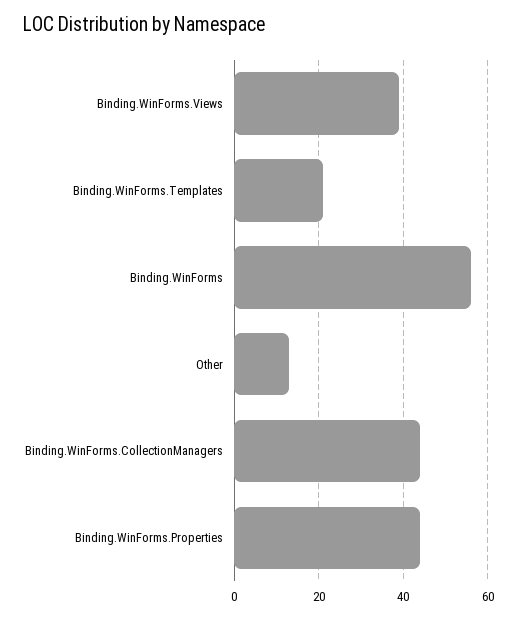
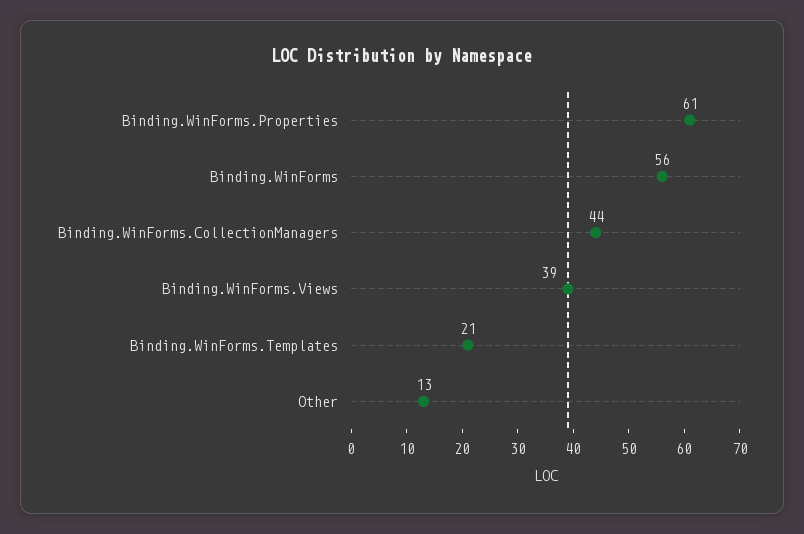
Binding.WinForms.Properties: 45 -> 61

